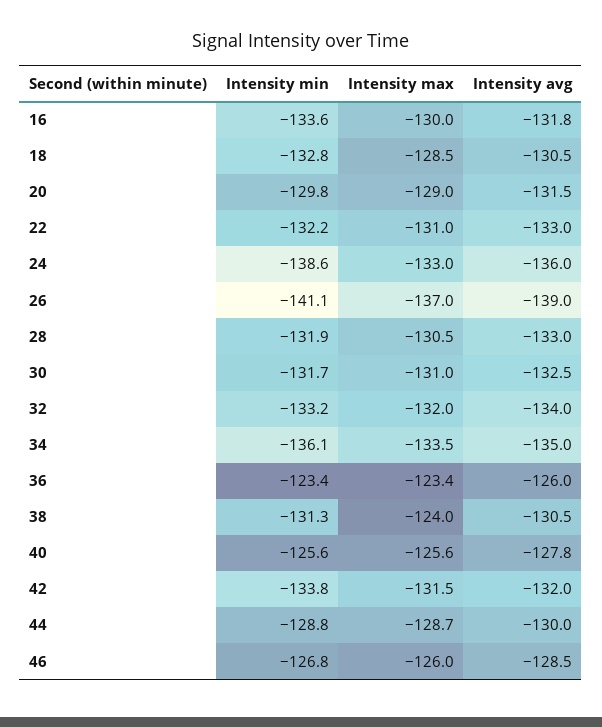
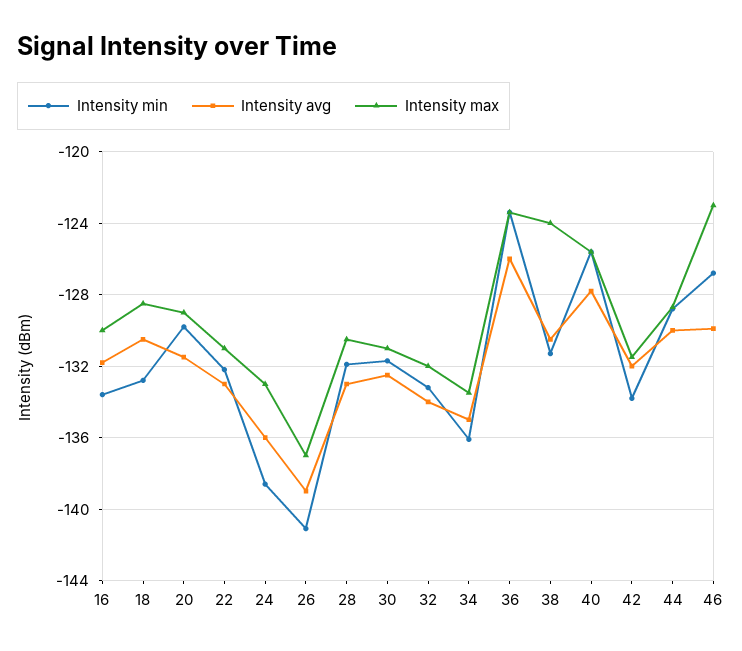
Intensity max, 46: -126 -> -123
Intensity avg, 46: -128.5 -> -130

